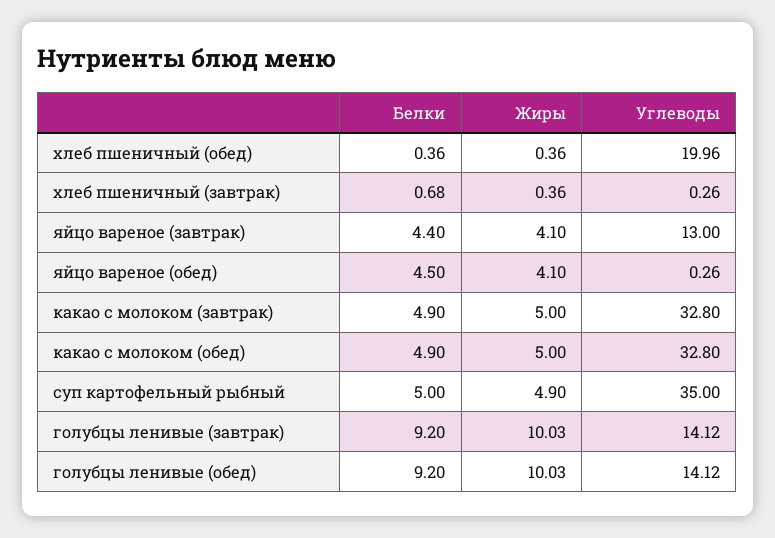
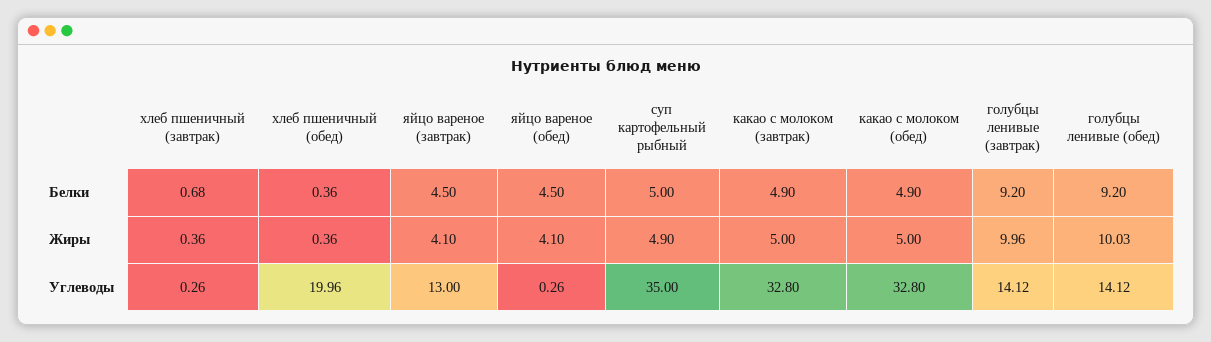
Белки, яйцо вареное (завтрак): 4.4 -> 4.5
Жиры, голубцы ленивые (завтрак): 10.03 -> 9.96

